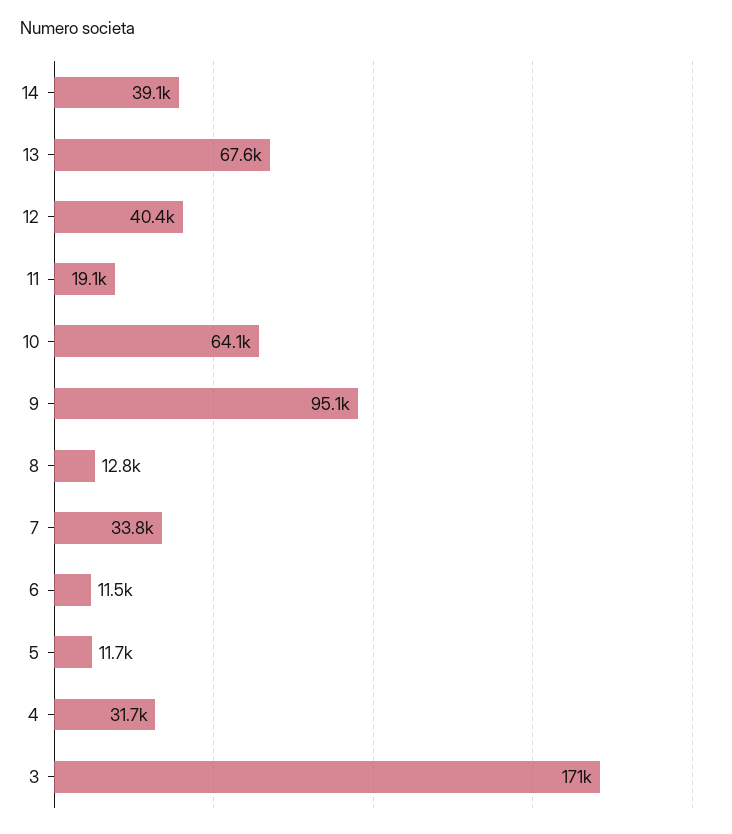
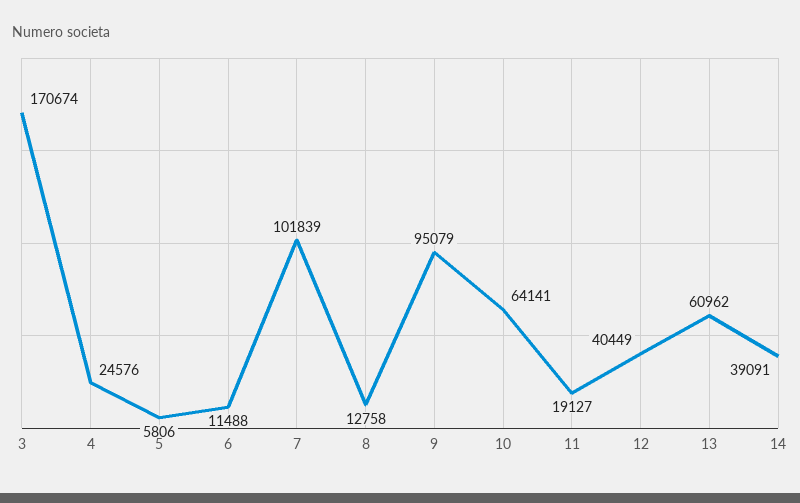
13: 67600 -> 60962
7: 33800 -> 101839
5: 11700 -> 5806
4: 31700 -> 24576

